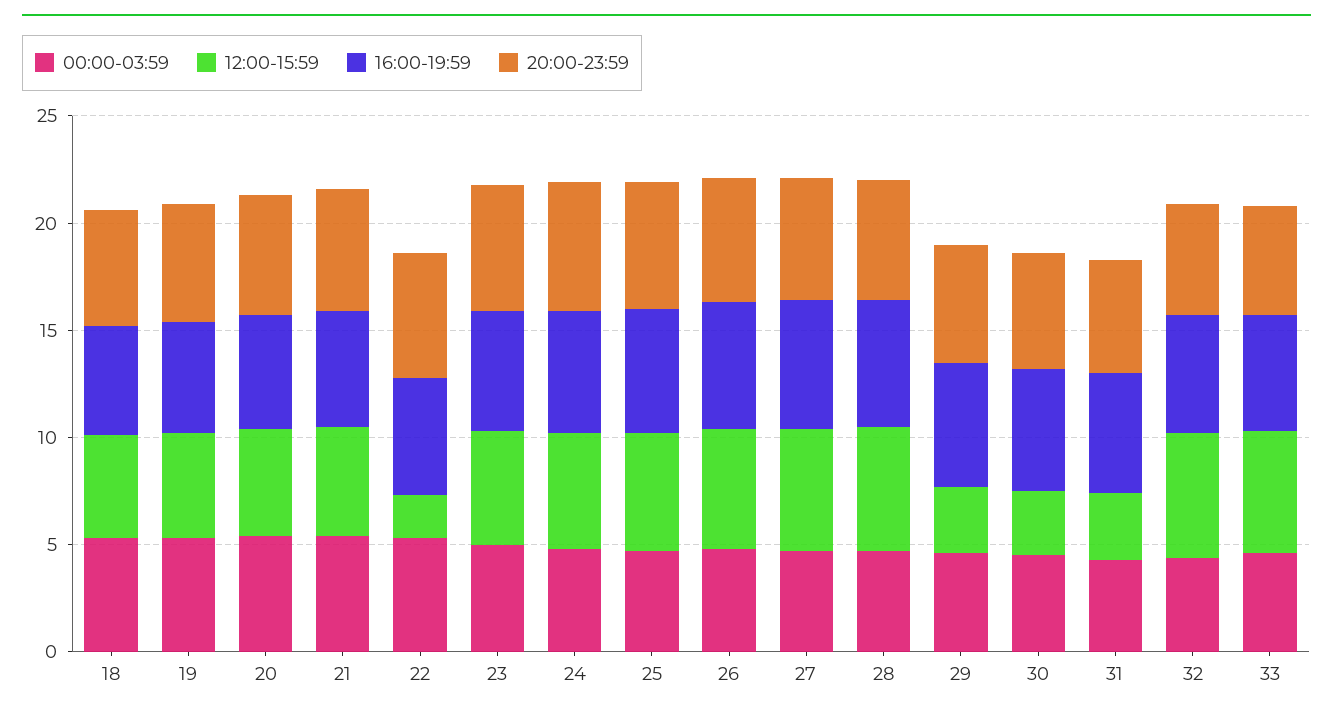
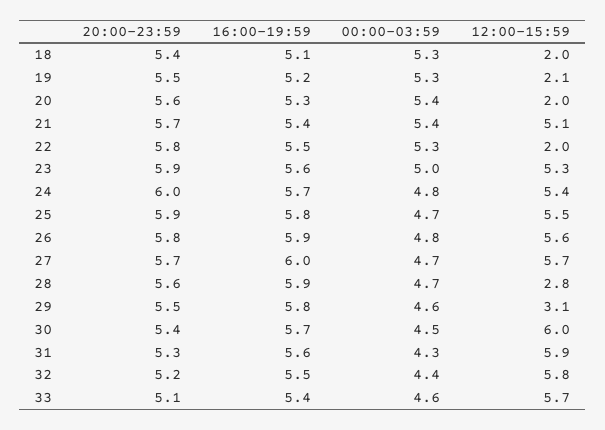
12:00-15:59, 18: 5 -> 2
12:00-15:59, 19: 5 -> 2.1
12:00-15:59, 20: 5 -> 2
12:00-15:59, 28: 6 -> 2.8
12:00-15:59, 30: 3 -> 6
12:00-15:59, 31: 3 -> 5.9

